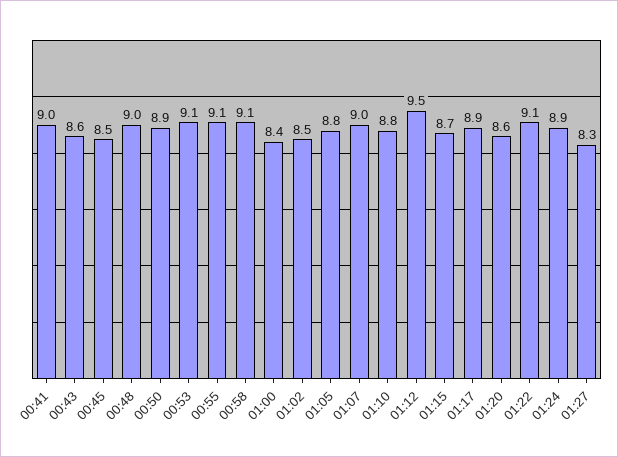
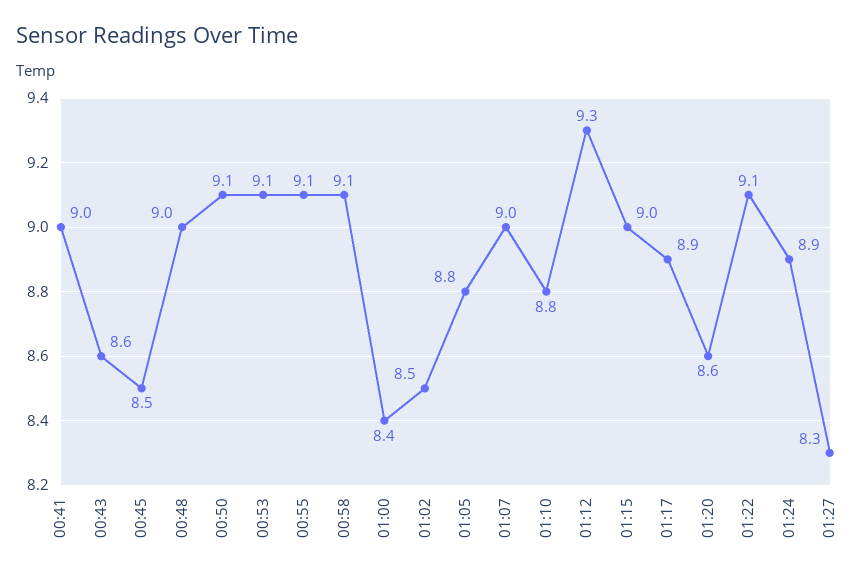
00:50: 8.9 -> 9.1
01:12: 9.5 -> 9.3
01:15: 8.7 -> 9

